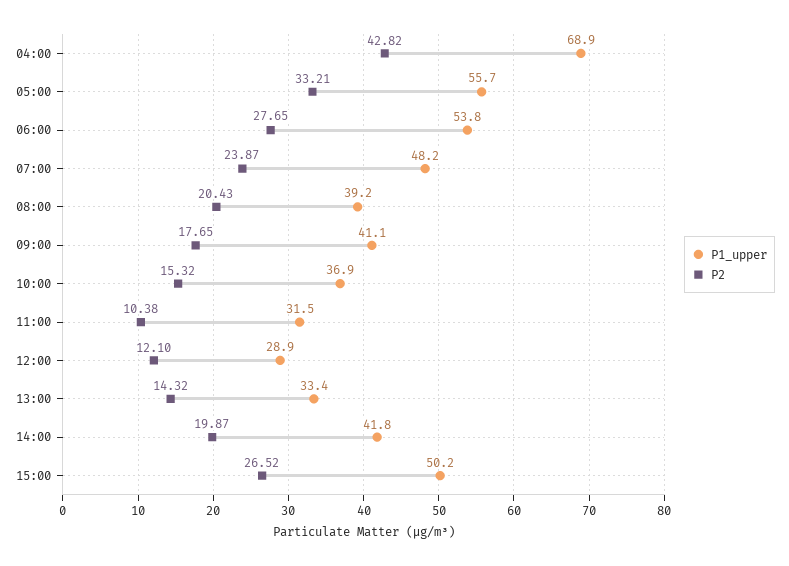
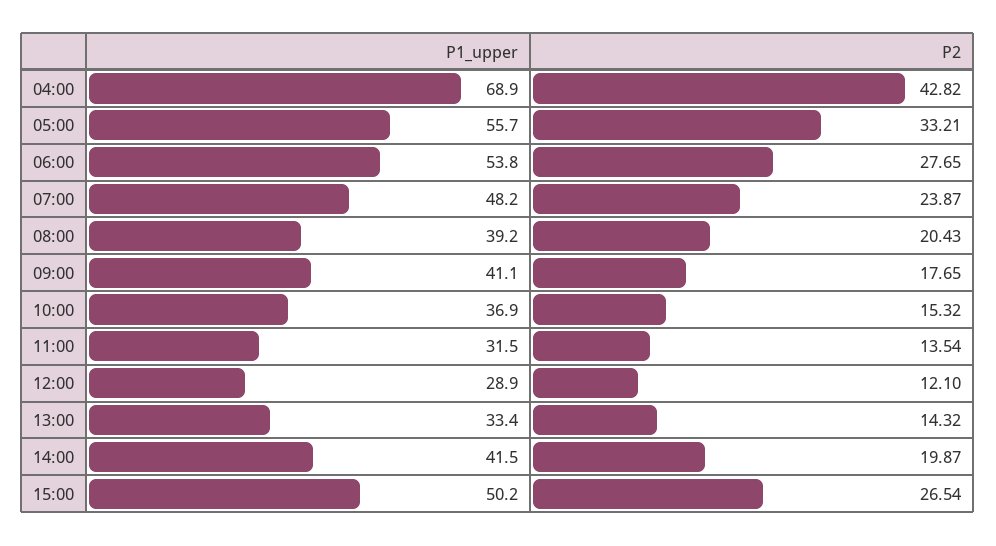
P2, 11:00: 10.38 -> 13.54
P1_upper, 14:00: 41.8 -> 41.5
P2, 15:00: 26.52 -> 26.54

